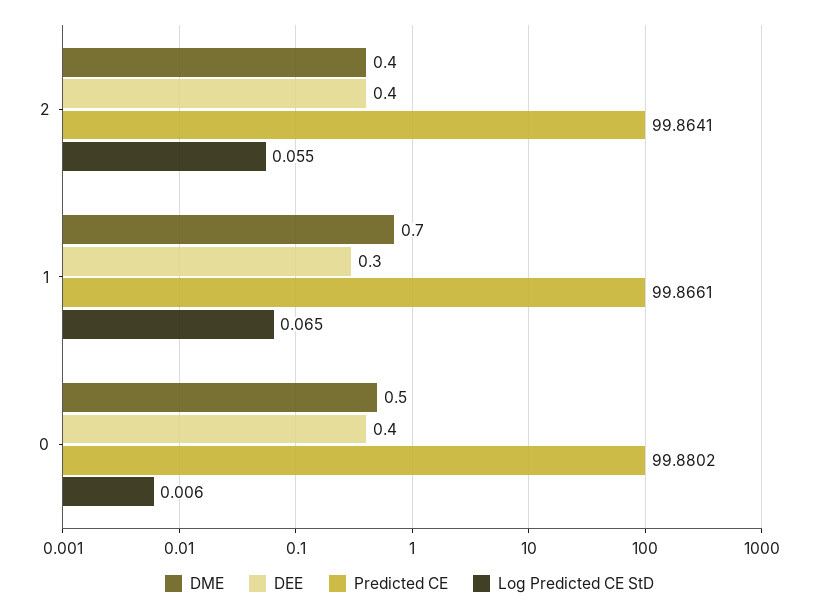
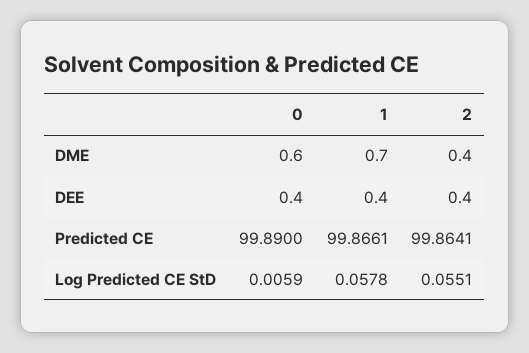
DEE, 1: 0.3 -> 0.4
Log Predicted CE StD, 1: 0.065 -> 0.0578
DME, 0: 0.5 -> 0.6
Predicted CE, 0: 99.8802 -> 99.89

